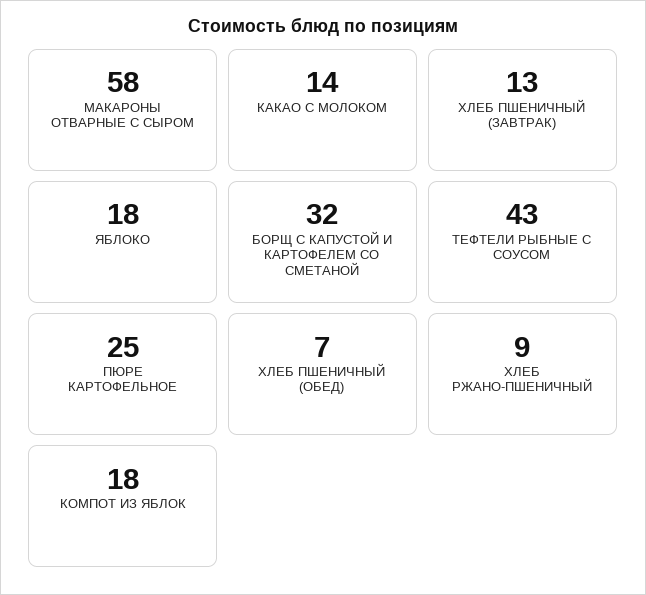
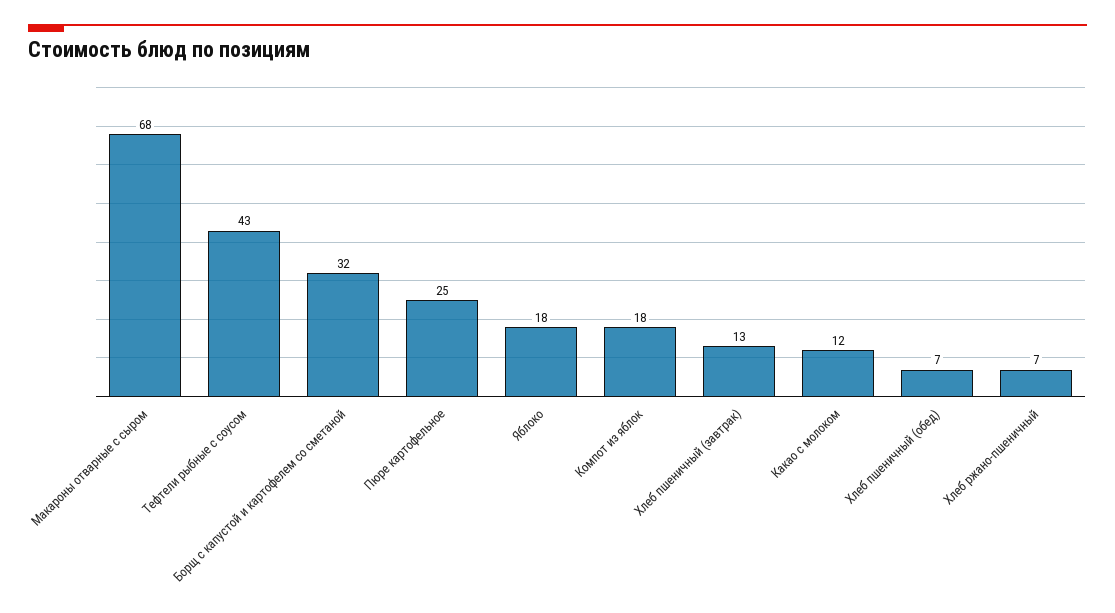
МАКАРОНЫ ОТВАРНЫЕ С СЫРОМ: 58 -> 68
КАКАО С МОЛОКОМ: 14 -> 12
ХЛЕБ РЖАНО-ПШЕНИЧНЫЙ: 9 -> 7

